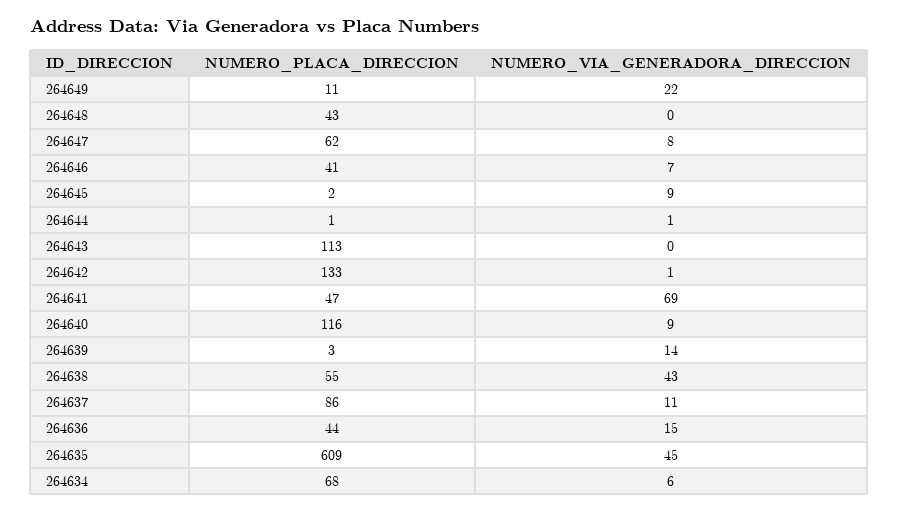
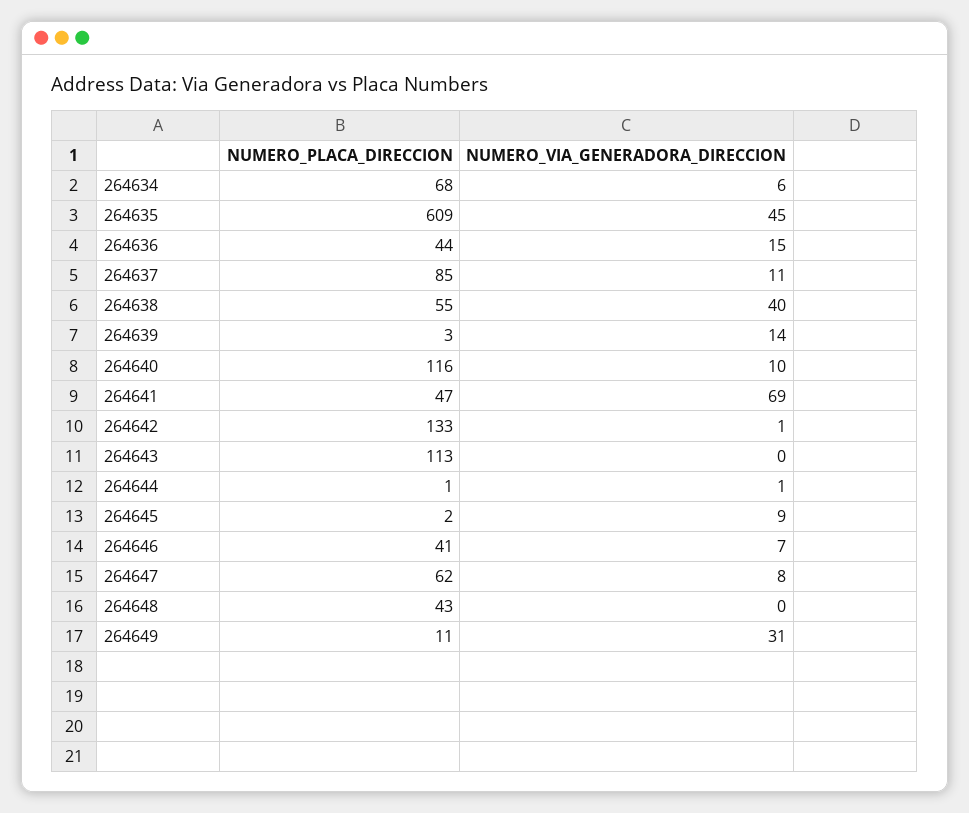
NUMERO_VIA_GENERADORA_DIRECCION, 264649: 22 -> 31
NUMERO_VIA_GENERADORA_DIRECCION, 264640: 9 -> 10
NUMERO_VIA_GENERADORA_DIRECCION, 264638: 43 -> 40
NUMERO_PLACA_DIRECCION, 264637: 86 -> 85

